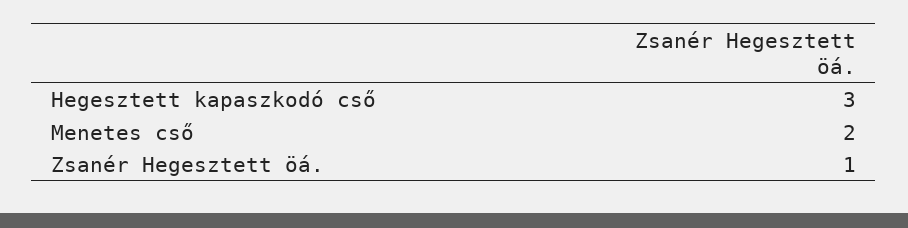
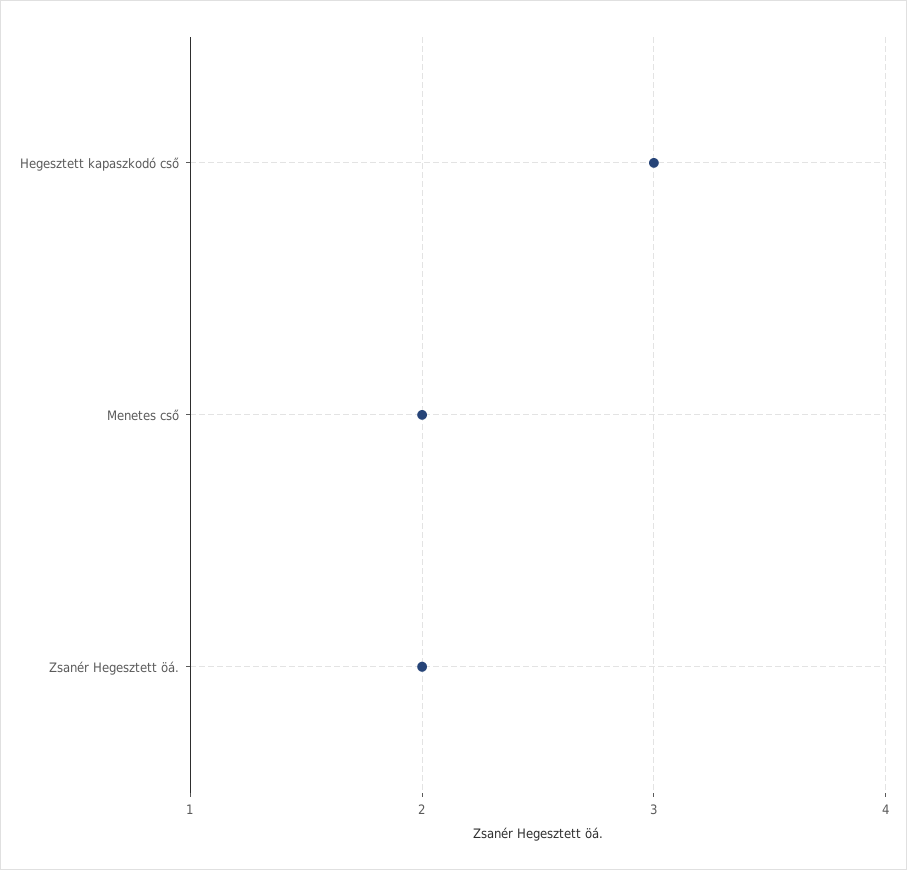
Zsanér Hegesztett öá.: 1 -> 2

